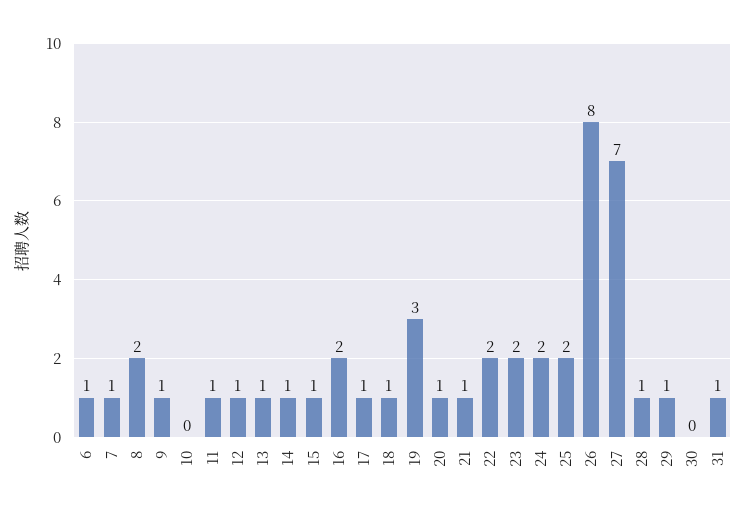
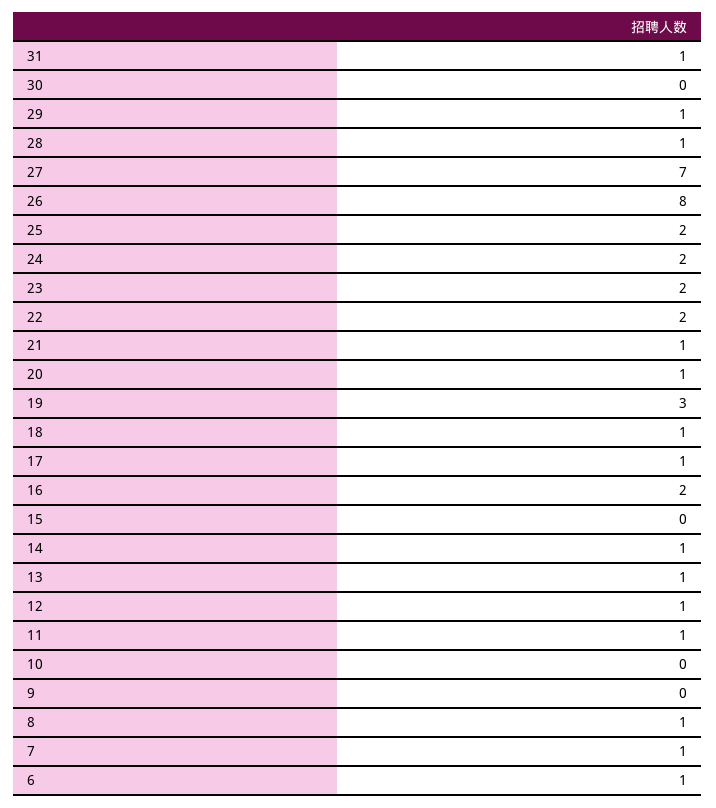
8: 2 -> 1
9: 1 -> 0
15: 1 -> 0

